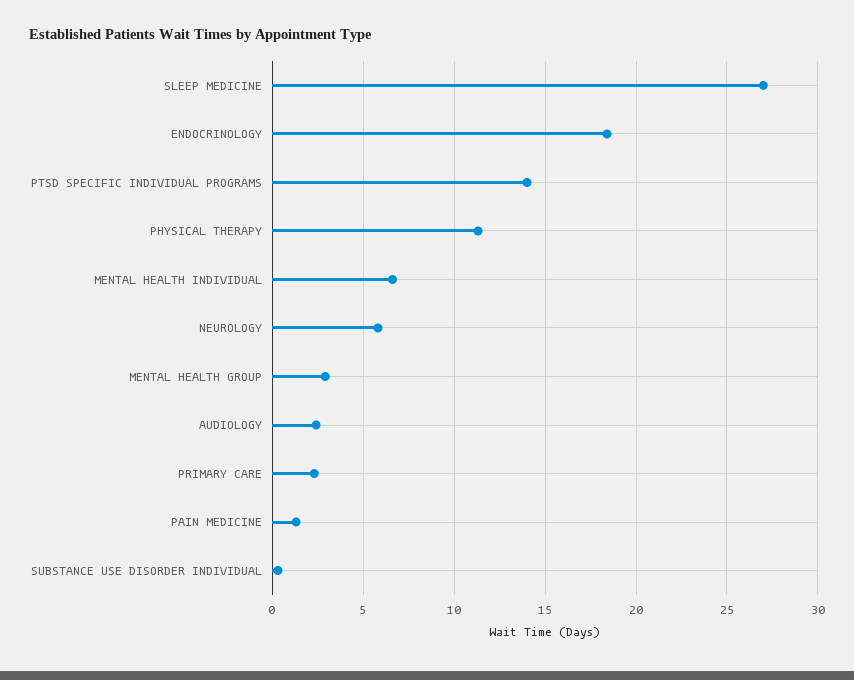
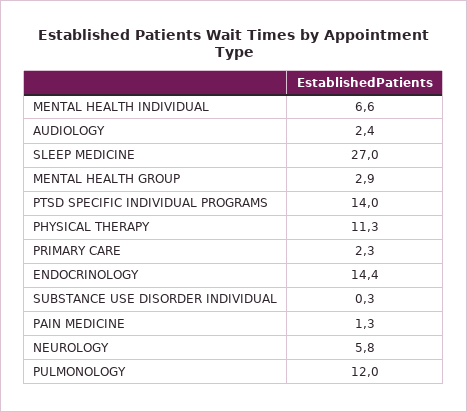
ENDOCRINOLOGY: 18.5 -> 14.4
PULMONOLOGY: none -> 12

